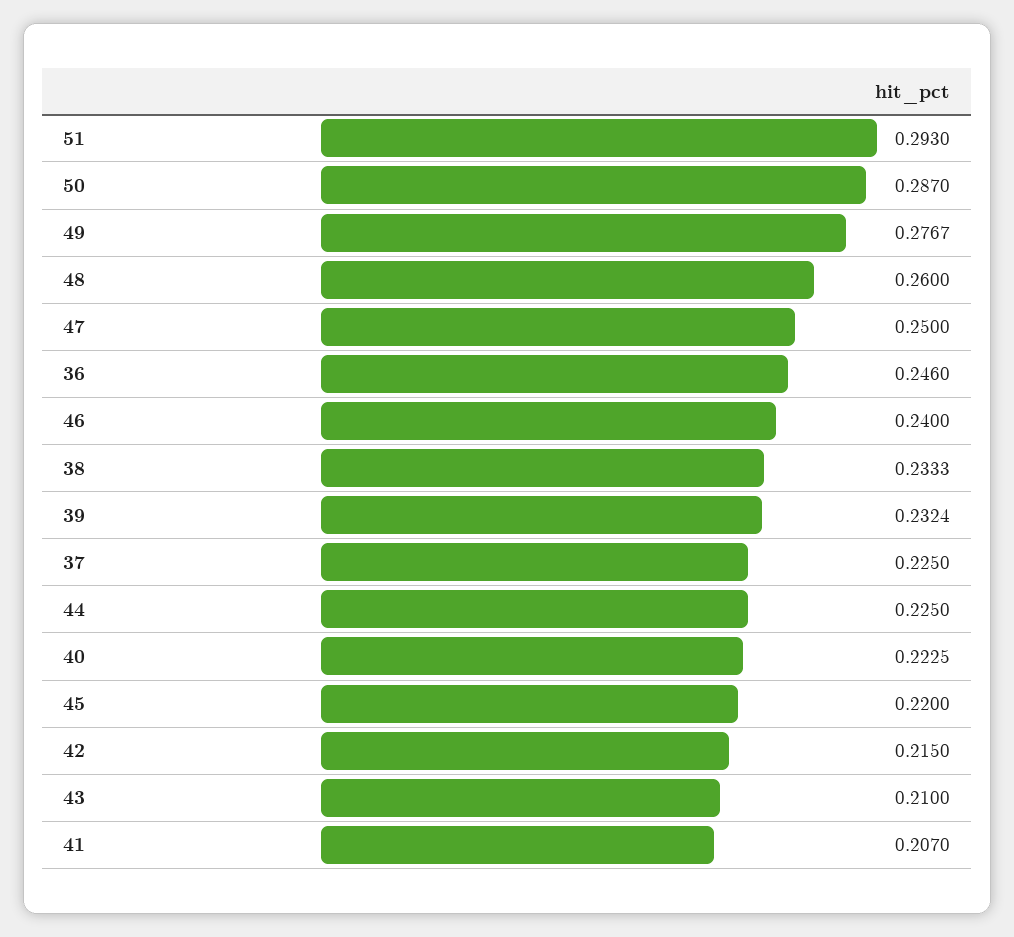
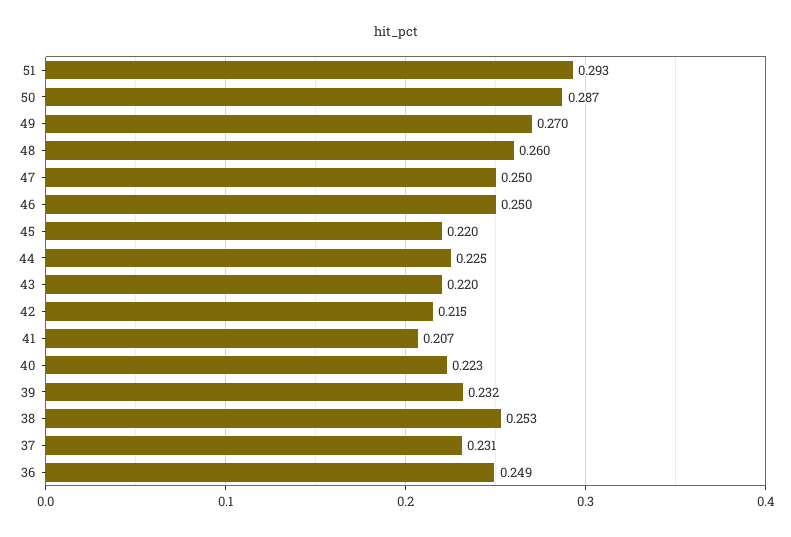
49: 0.2767 -> 0.27
36: 0.246 -> 0.249
46: 0.24 -> 0.25
38: 0.2333 -> 0.253
37: 0.225 -> 0.231
43: 0.21 -> 0.22

